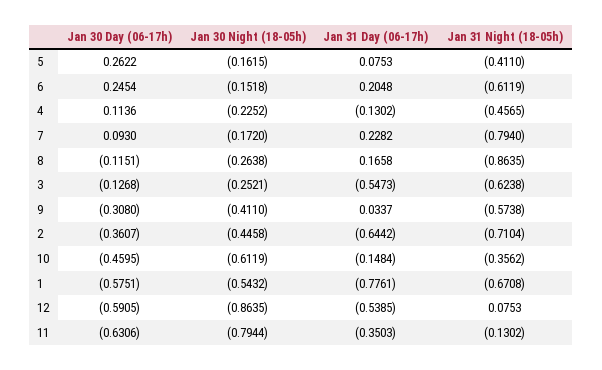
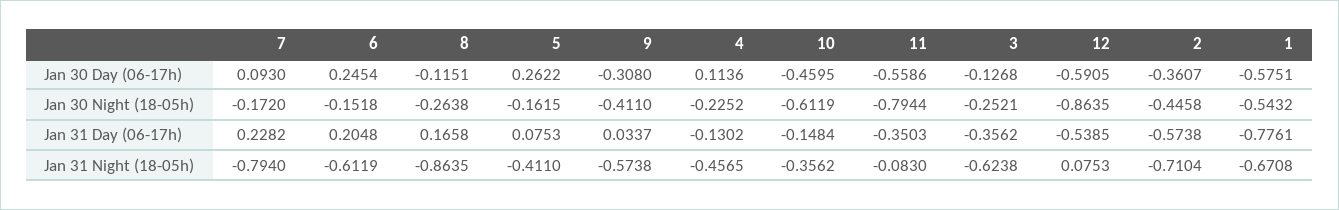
Jan 31 Day (06-17h), 3: -0.5473 -> -0.3562
Jan 31 Day (06-17h), 2: -0.6442 -> -0.5738
Jan 30 Day (06-17h), 11: -0.6306 -> -0.5586
Jan 31 Night (18-05h), 11: -0.1302 -> -0.083

